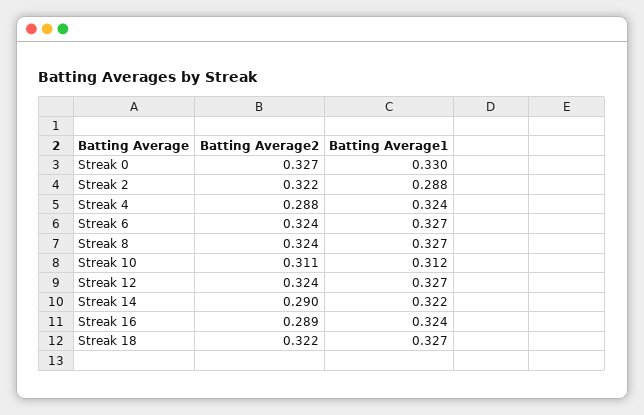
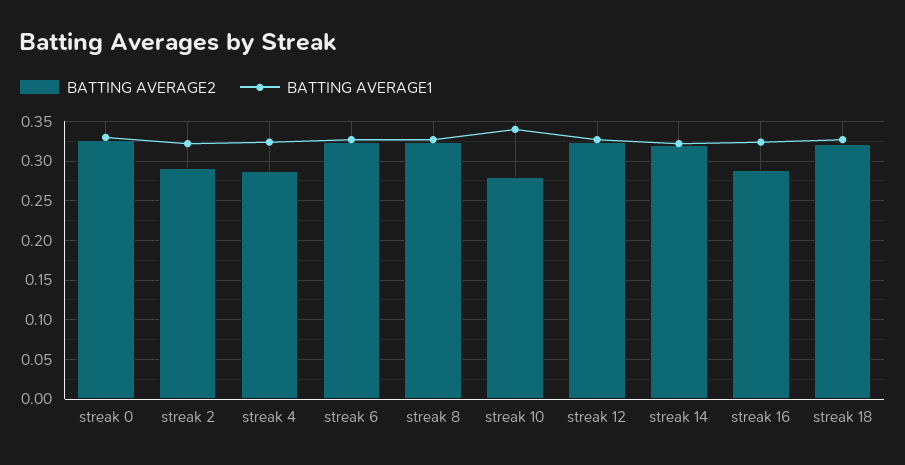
Batting Average2, Streak 2: 0.322 -> 0.29
Batting Average1, Streak 2: 0.288 -> 0.32
Batting Average2, Streak 10: 0.311 -> 0.28
Batting Average1, Streak 10: 0.312 -> 0.34
Batting Average2, Streak 14: 0.29 -> 0.32

